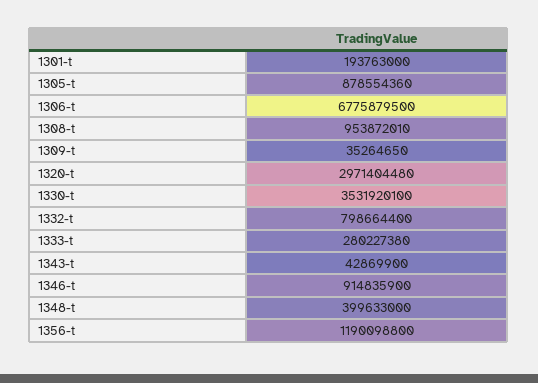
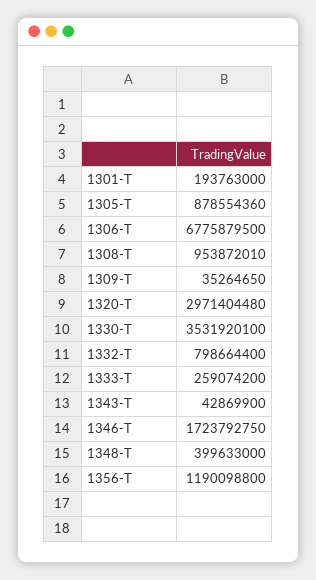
1333-t: 280227380 -> 259074200
1346-t: 914835900 -> 1723792750

